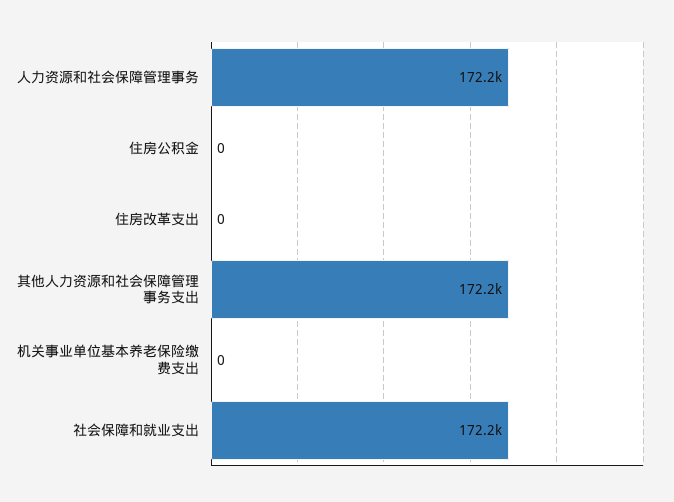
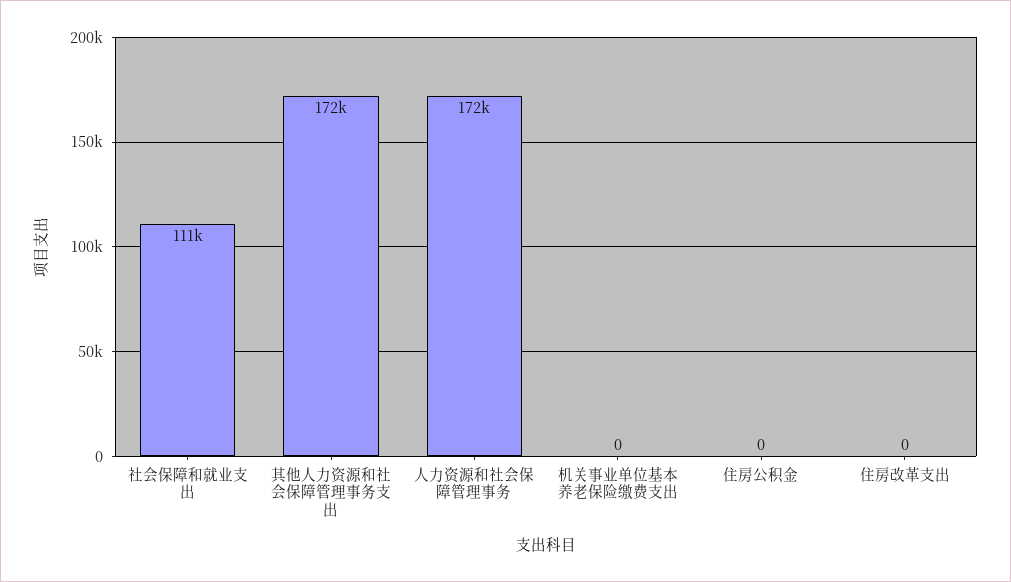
社会保障和就业支出: 172200 -> 111000

